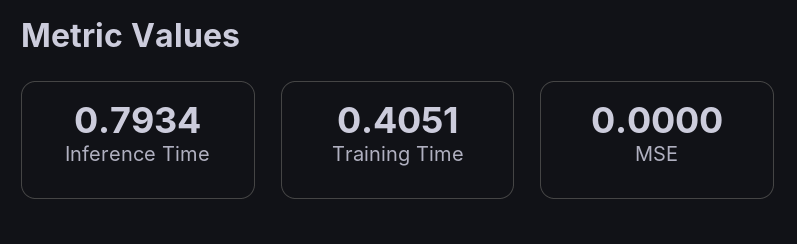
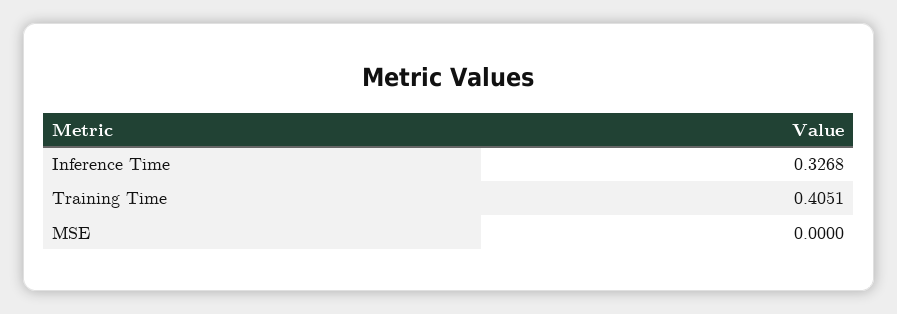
Inference Time: 0.7934 -> 0.3268

